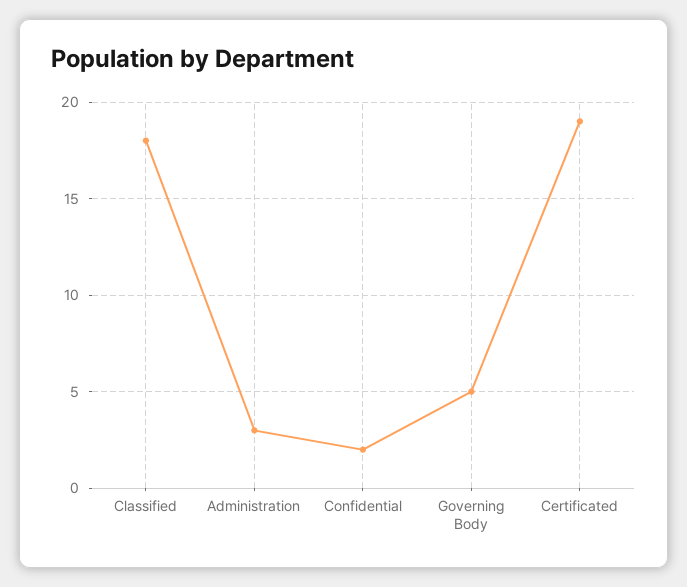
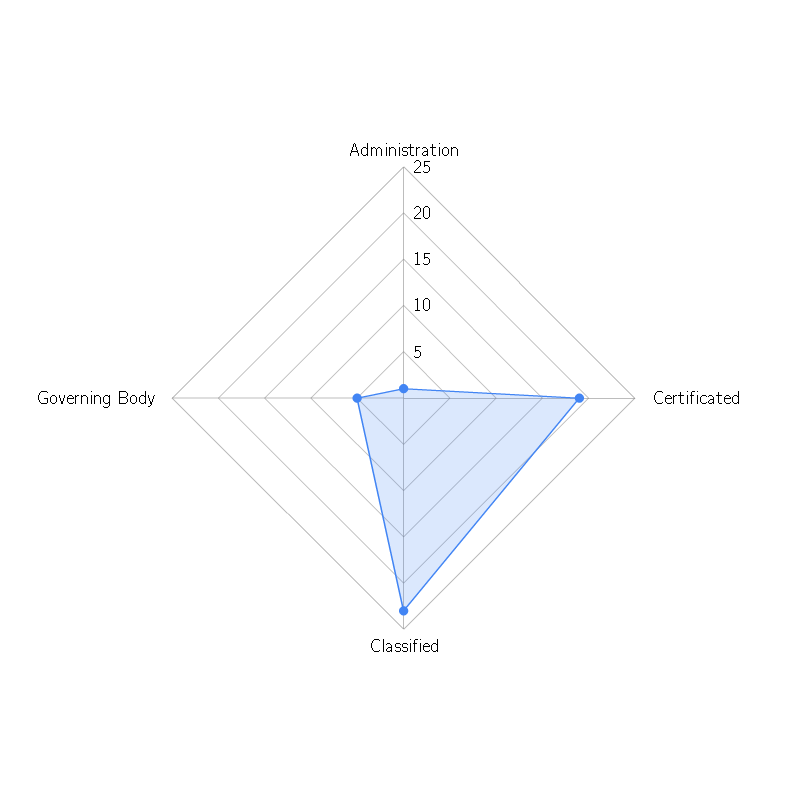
Classified: 18 -> 23
Administration: 3 -> 1
Confidential: 2 -> none

